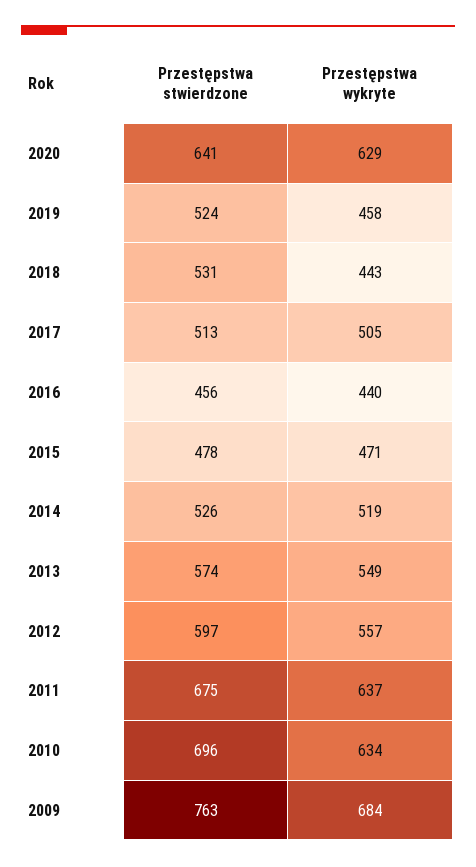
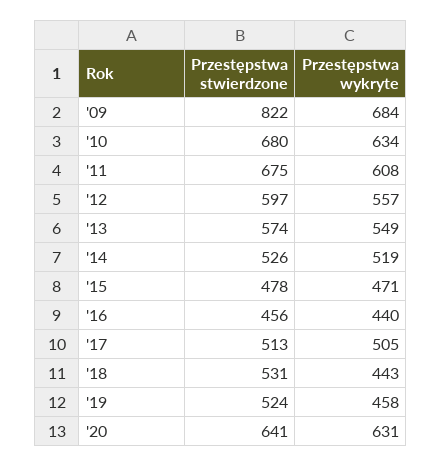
Przestępstwa wykryte, 2020: 629 -> 631
Przestępstwa wykryte, 2011: 637 -> 608
Przestępstwa stwierdzone, 2010: 696 -> 680
Przestępstwa stwierdzone, 2009: 763 -> 822

